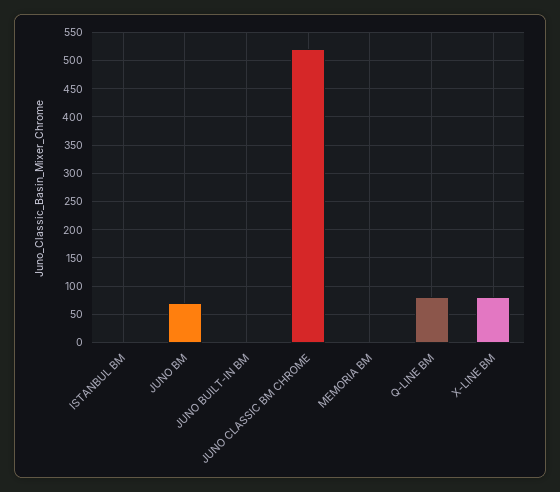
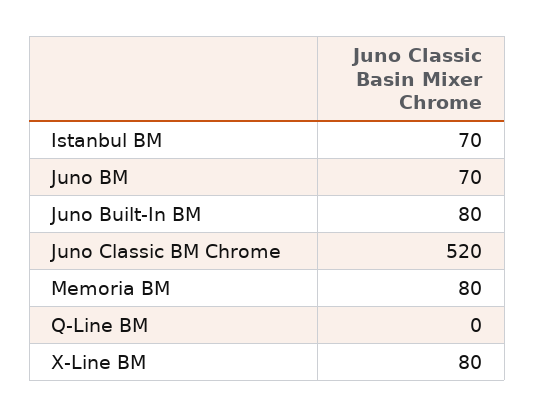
ISTANBUL BM: 0 -> 70
JUNO BUILT-IN BM: 0 -> 80
MEMORIA BM: 0 -> 80
Q-LINE BM: 75 -> 0

